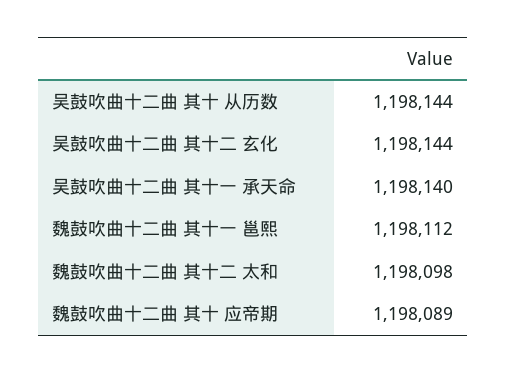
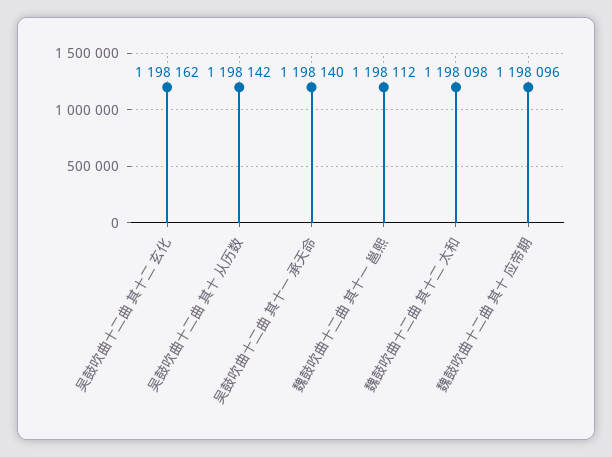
吴鼓吹曲十二曲 其十 从历数: 1198144 -> 1198142
吴鼓吹曲十二曲 其十二 玄化: 1198144 -> 1198162
魏鼓吹曲十二曲 其十 应帝期: 1198089 -> 1198096

